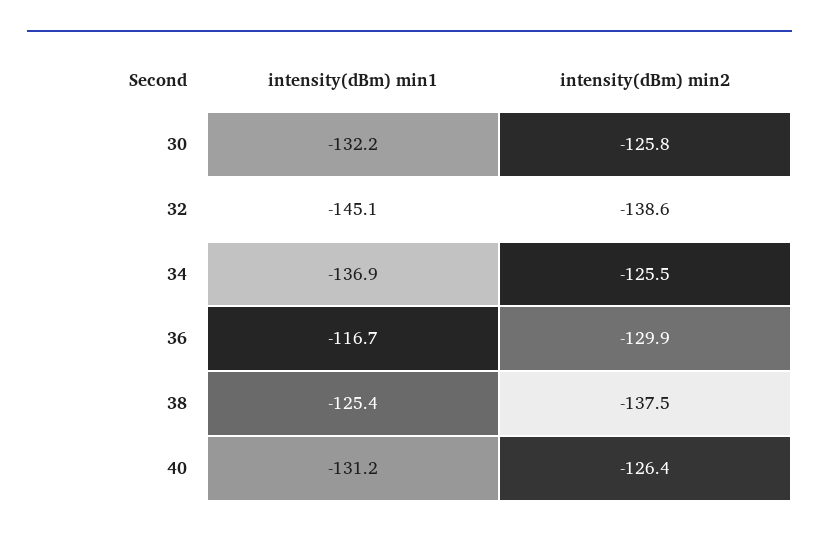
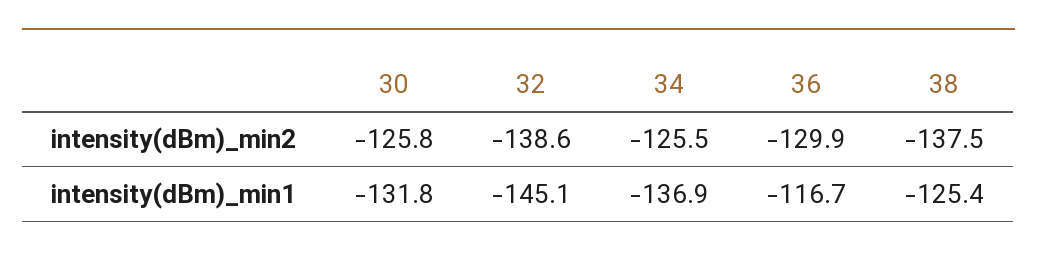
intensity(dBm) min1, 30: -132.2 -> -131.8
intensity(dBm) min1, 40: -131.2 -> none
intensity(dBm) min2, 40: -126.4 -> none

